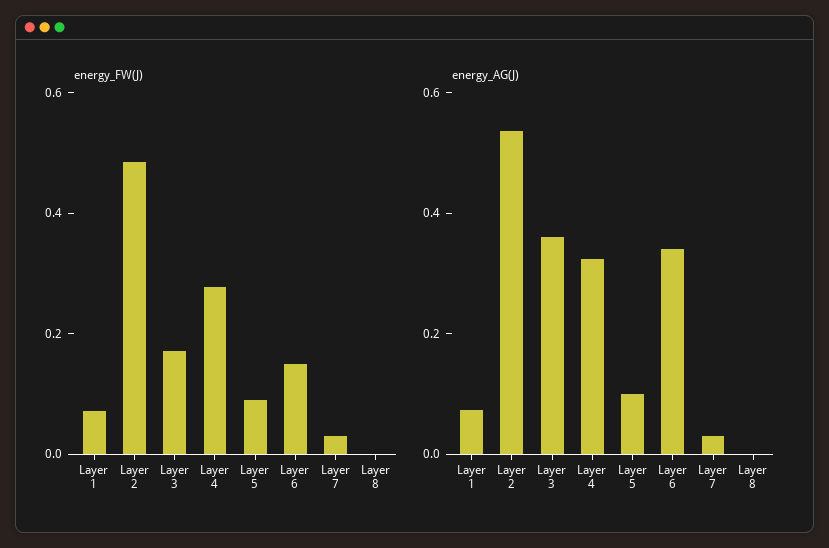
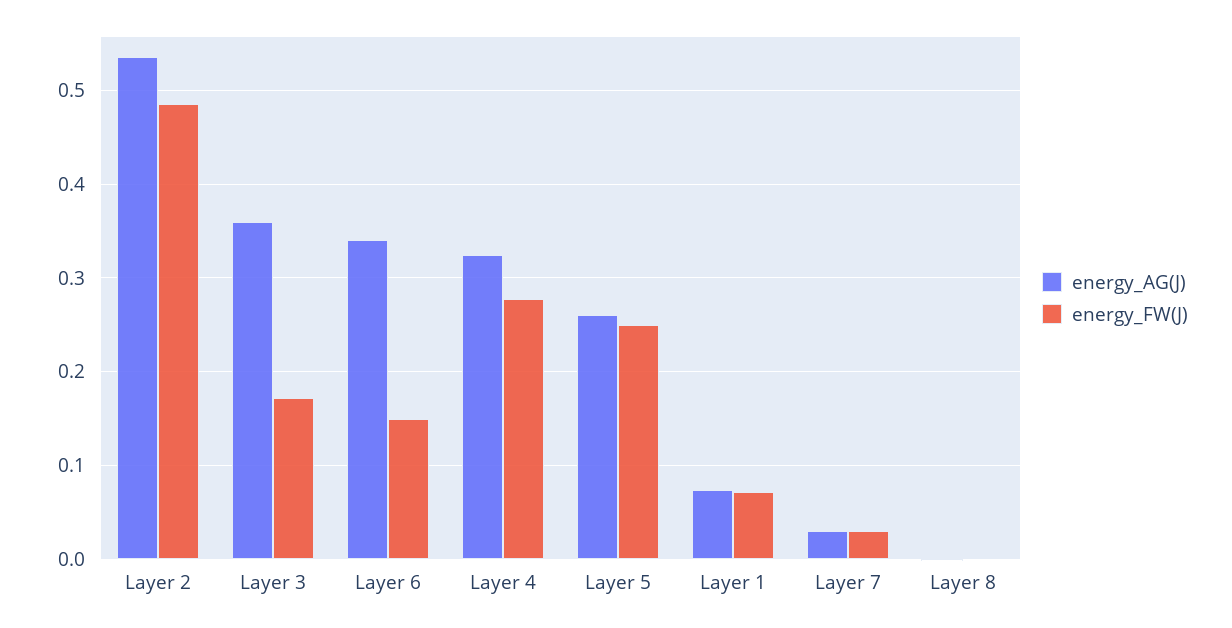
energy_FW(J), Layer 5: 0.1 -> 0.25
energy_AG(J), Layer 5: 0.1 -> 0.26

